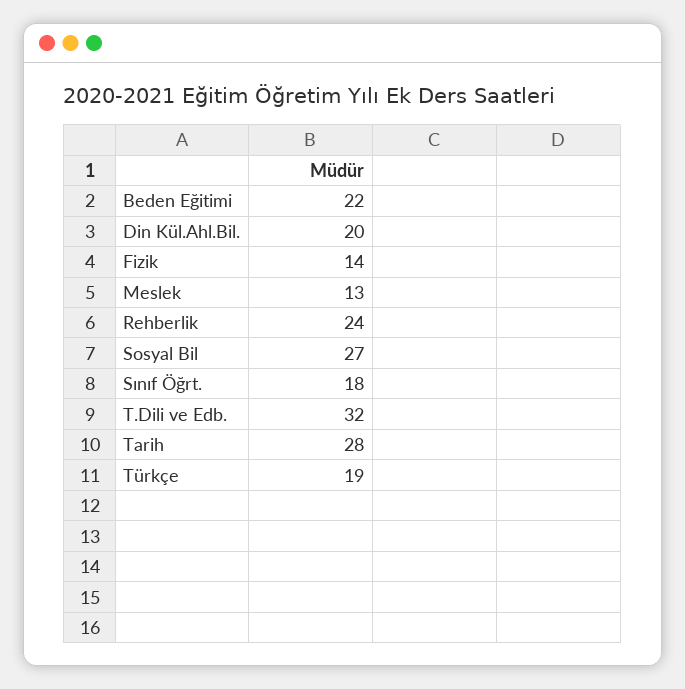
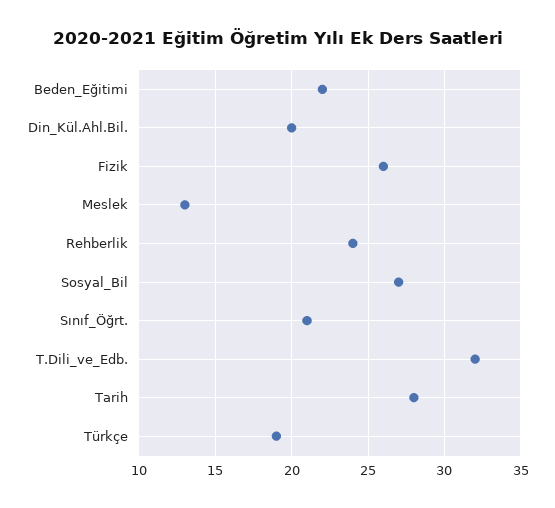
Fizik: 14 -> 26
Sınıf Öğrt.: 18 -> 21

